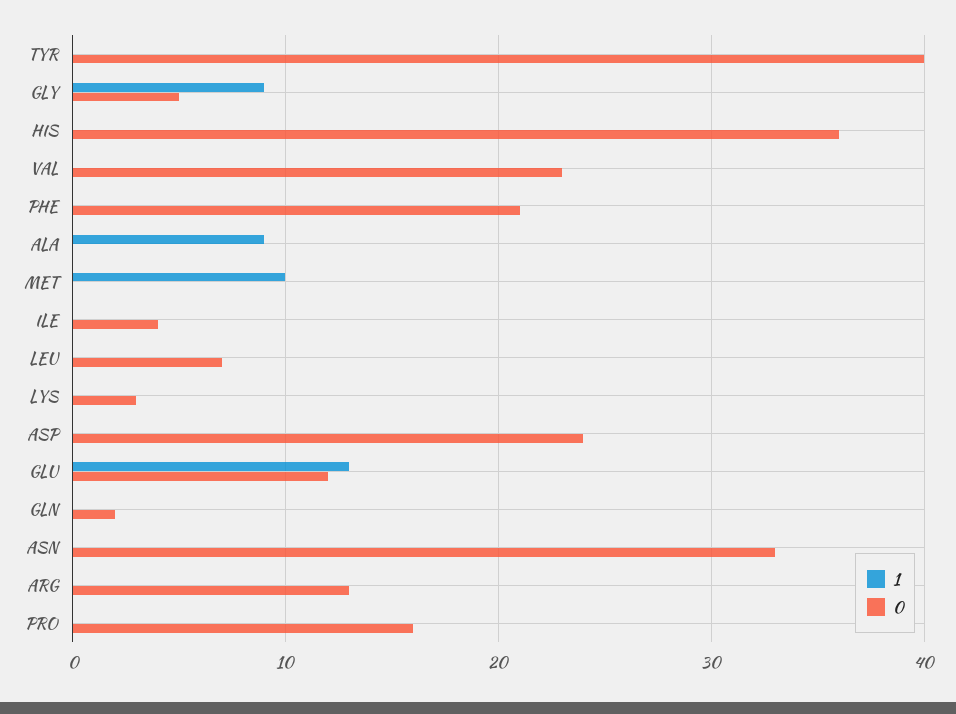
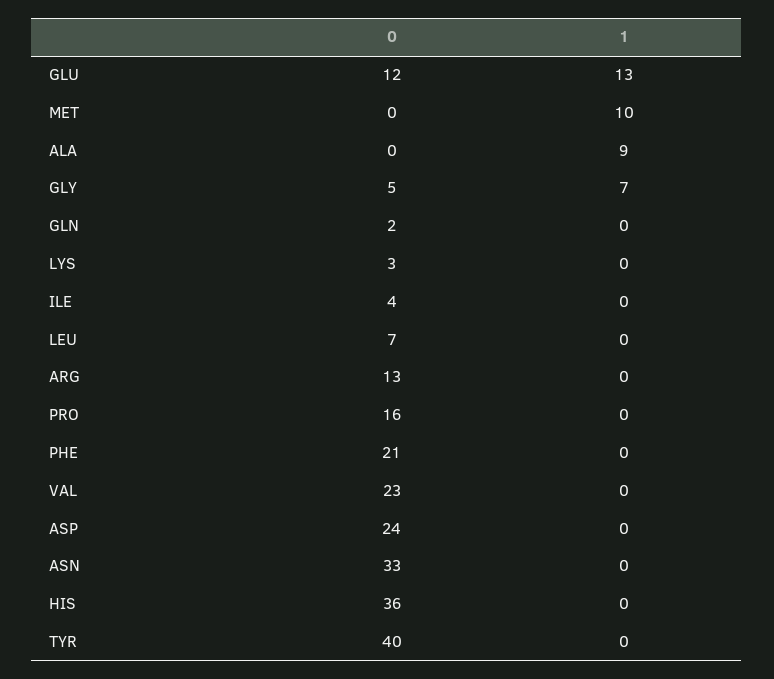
1, GLY: 9 -> 7

